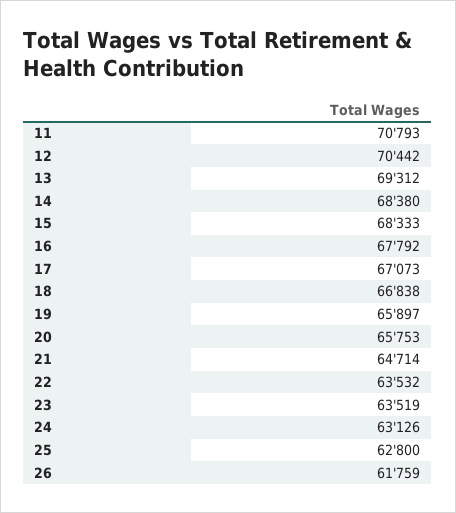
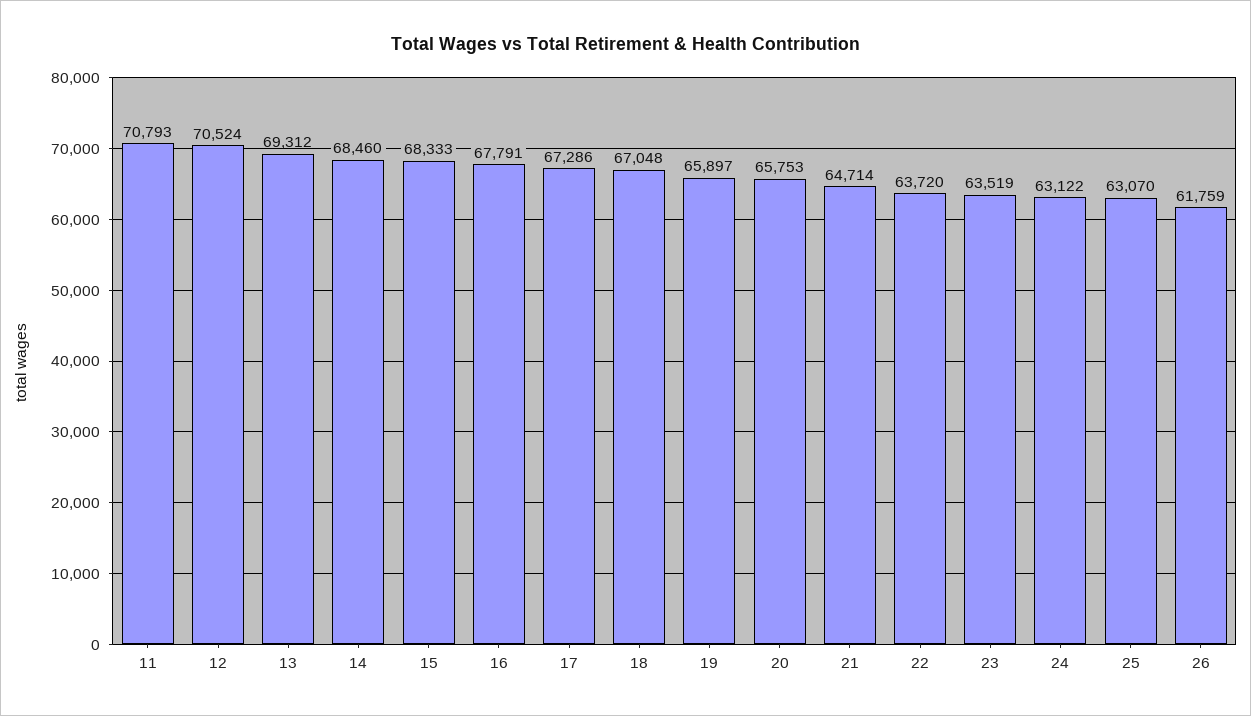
12: 70442 -> 70524
14: 68380 -> 68460
16: 67792 -> 67791
17: 67073 -> 67286
18: 66838 -> 67048
22: 63532 -> 63720
24: 63126 -> 63122
25: 62800 -> 63070

